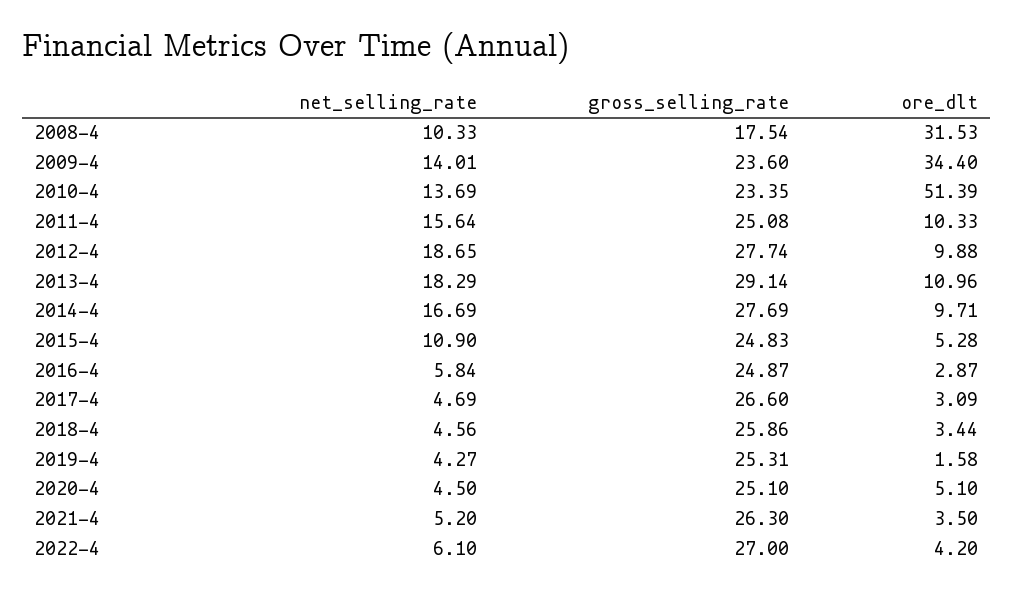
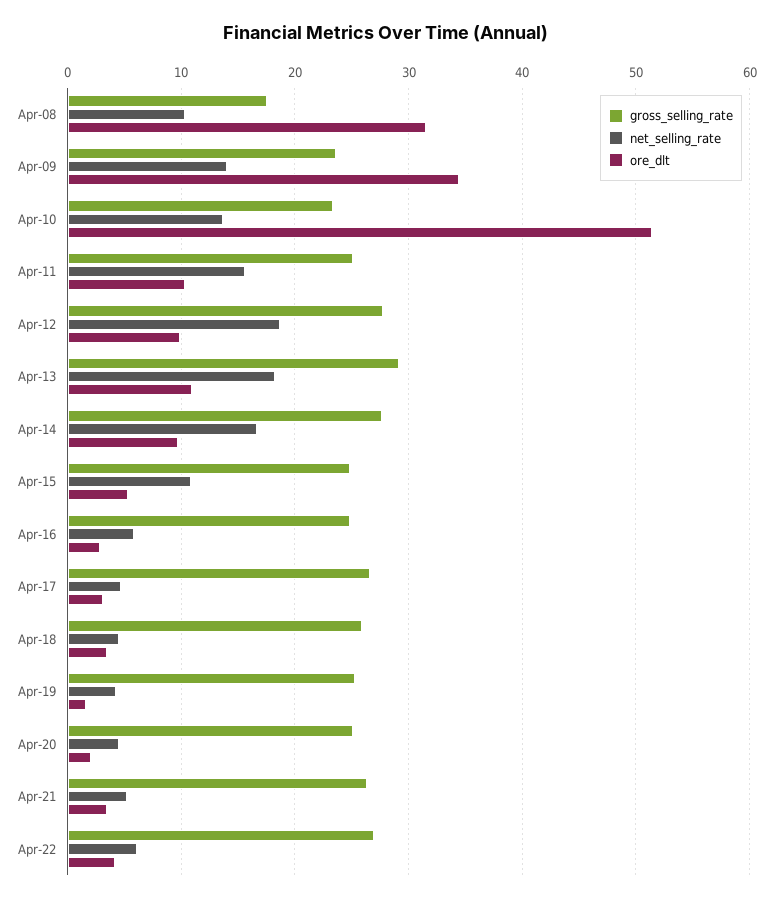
ore_dlt, 2020-4: 5.1 -> 2

